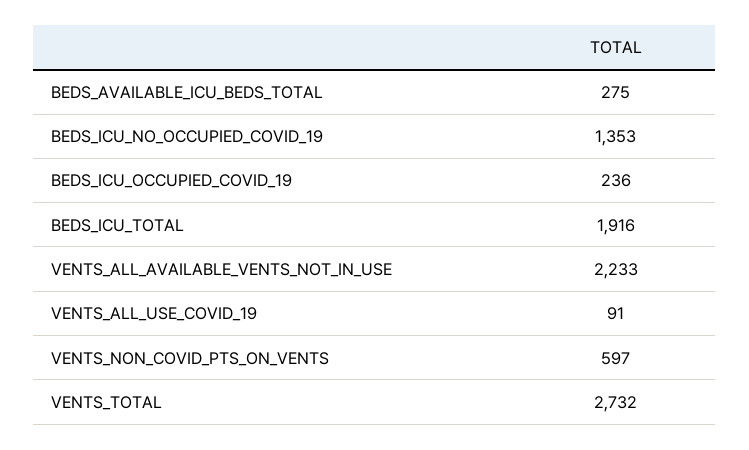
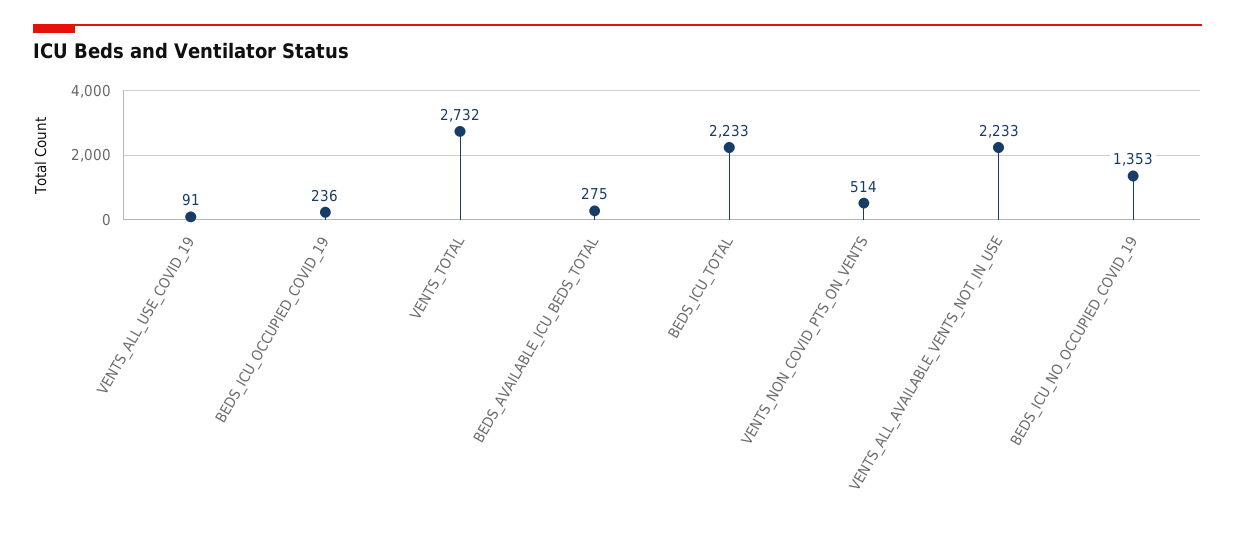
BEDS_ICU_TOTAL: 1916 -> 2233
VENTS_NON_COVID_PTS_ON_VENTS: 597 -> 514

